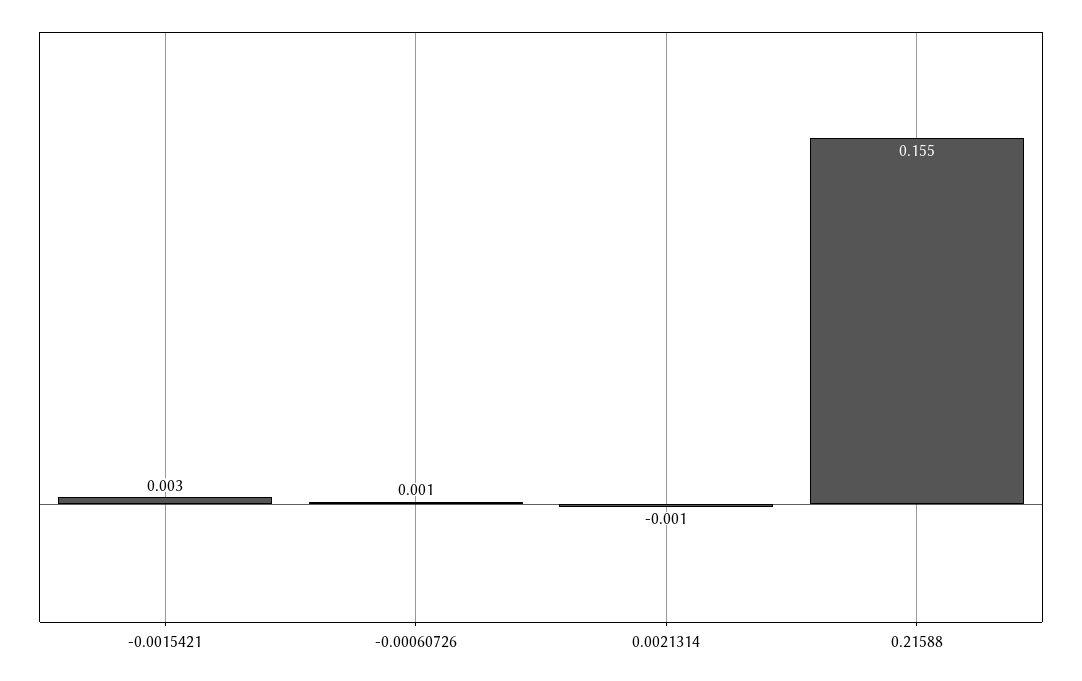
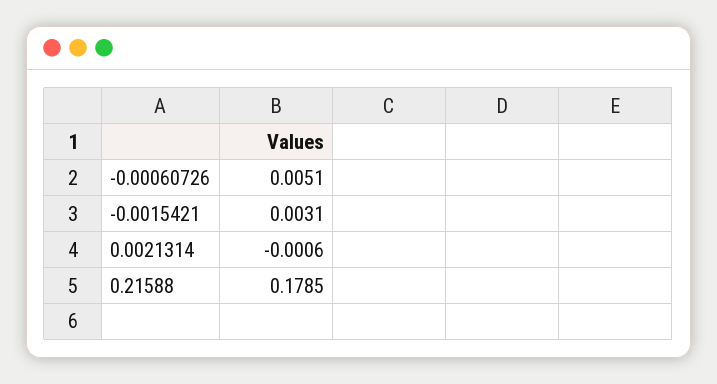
-0.00060726: 0.001 -> 0.0051
0.21588: 0.155 -> 0.1785

